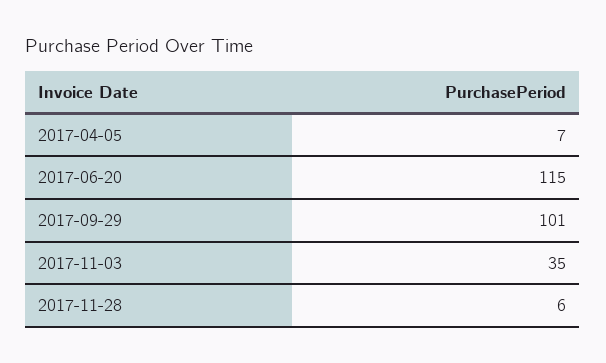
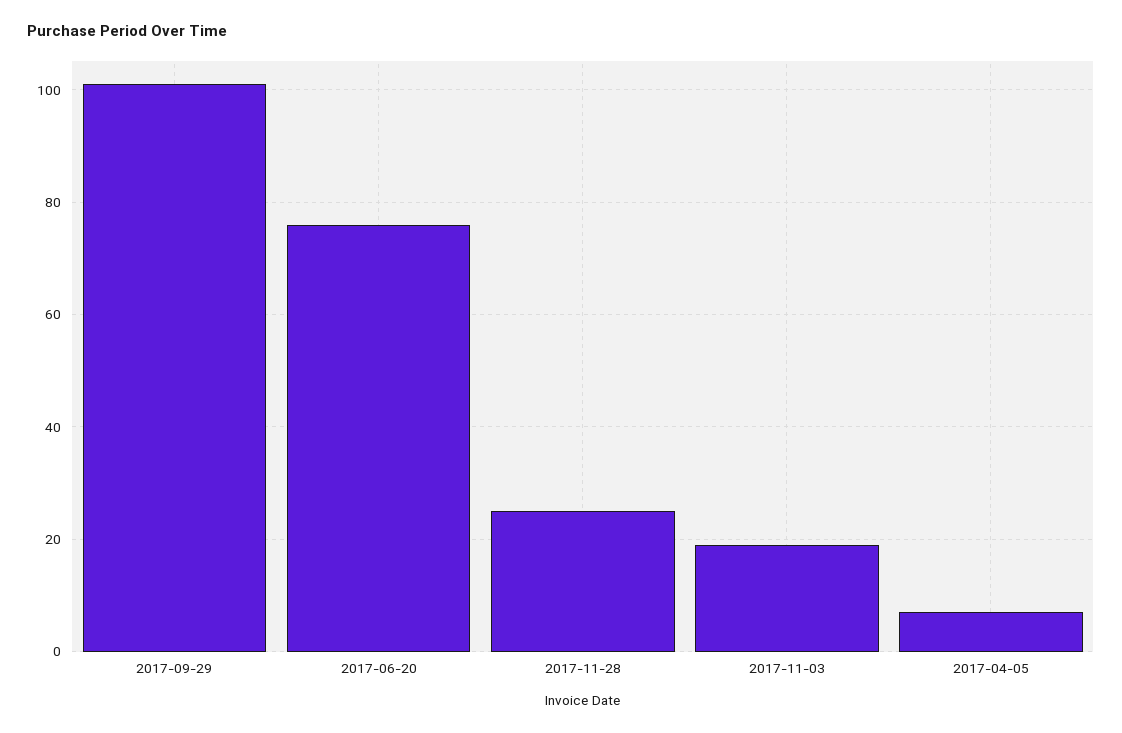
2017-06-20: 115 -> 75
2017-11-03: 35 -> 20
2017-11-28: 6 -> 25

